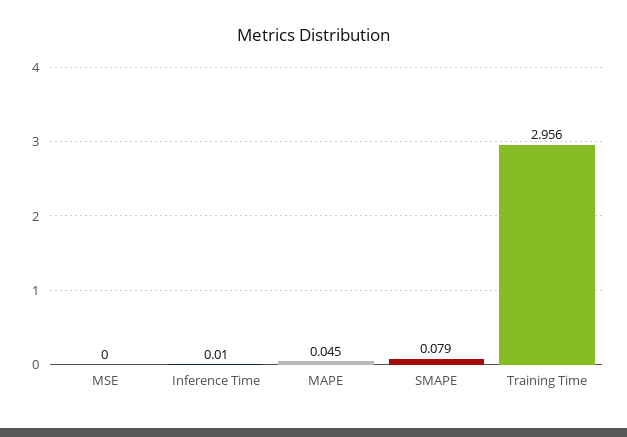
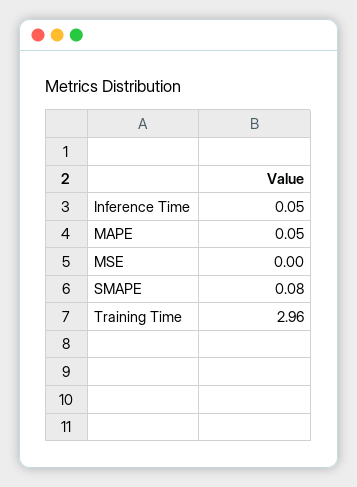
Inference Time: 0.01 -> 0.05

